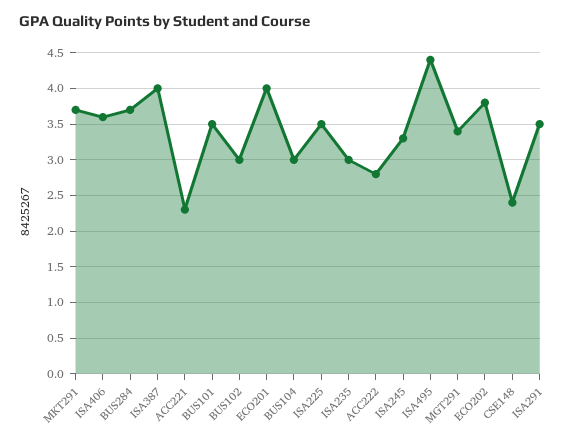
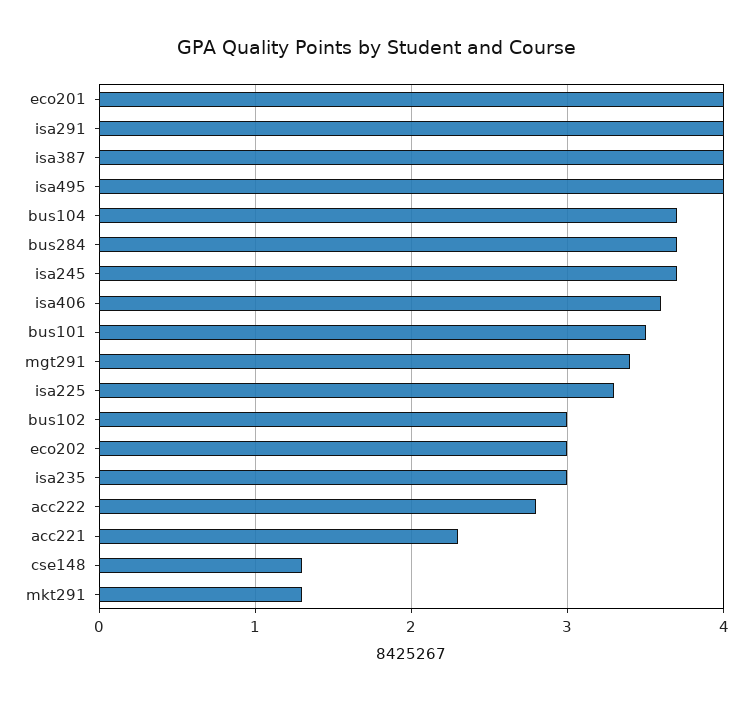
MKT291: 3.7 -> 1.3
BUS104: 3 -> 3.7
ISA225: 3.5 -> 3.3
ISA245: 3.3 -> 3.7
ISA495: 4.4 -> 4
ECO202: 3.8 -> 3
CSE148: 2.4 -> 1.3
ISA291: 3.5 -> 4

